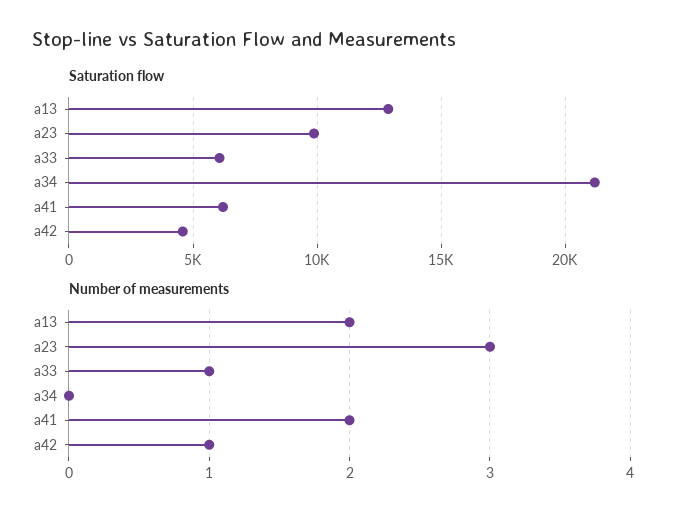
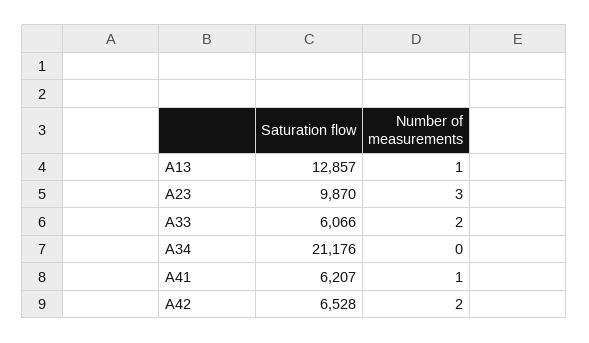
Saturation flow, a42: 4500 -> 6528
Number of measurements, a13: 2 -> 1
Number of measurements, a33: 1 -> 2
Number of measurements, a41: 2 -> 1
Number of measurements, a42: 1 -> 2

